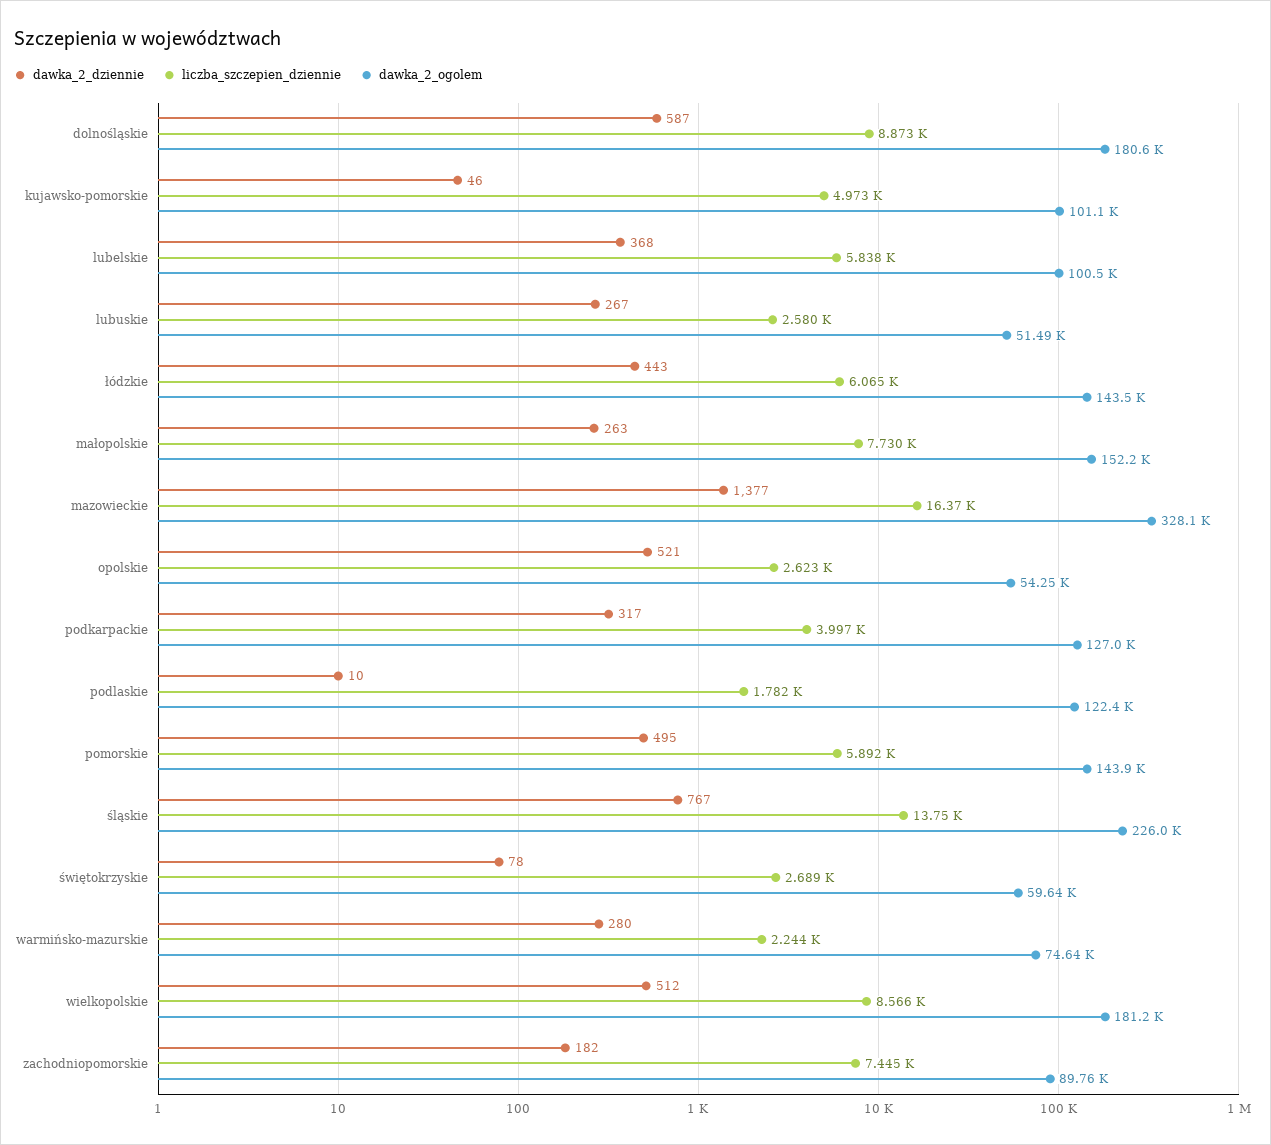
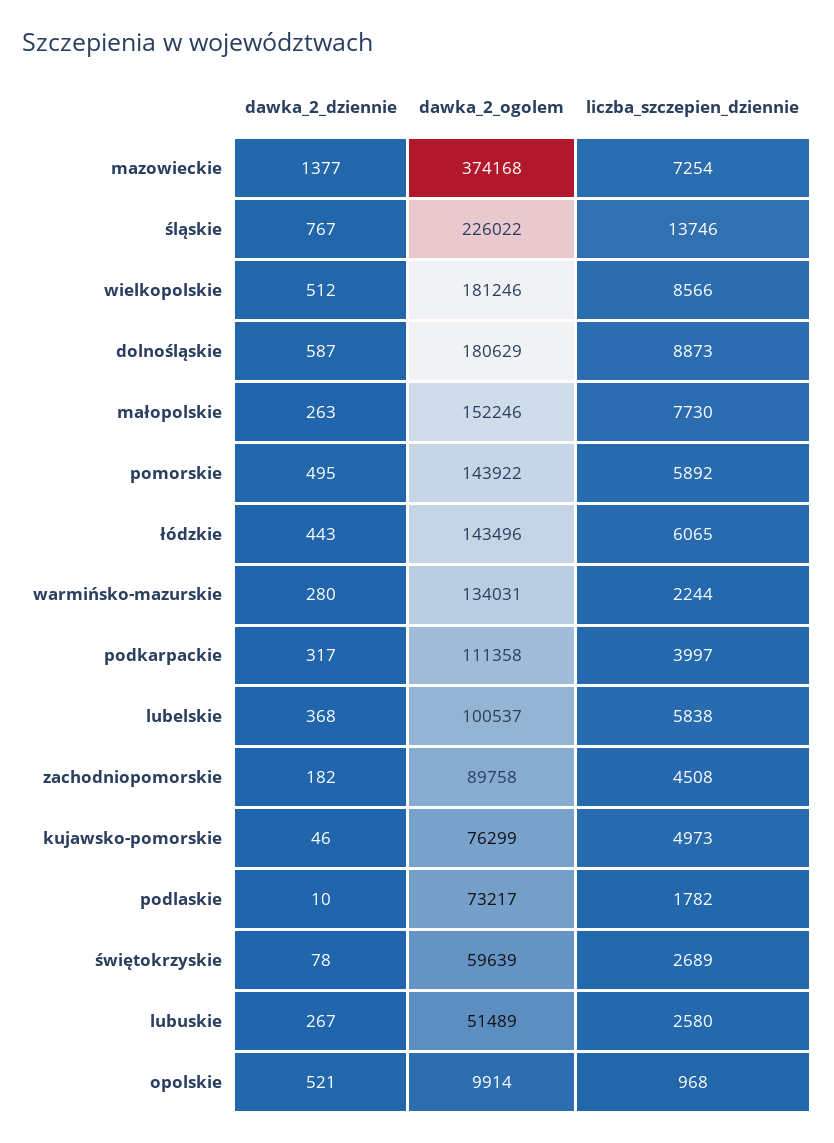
dawka_2_ogolem, kujawsko-pomorskie: 101100 -> 76299
liczba_szczepien_dziennie, mazowieckie: 16370 -> 7254
dawka_2_ogolem, mazowieckie: 328100 -> 374168
liczba_szczepien_dziennie, opolskie: 2623 -> 968
dawka_2_ogolem, opolskie: 54250 -> 9914
dawka_2_ogolem, podkarpackie: 127000 -> 111358
dawka_2_ogolem, podlaskie: 122400 -> 73217
dawka_2_ogolem, warmińsko-mazurskie: 74640 -> 134031
liczba_szczepien_dziennie, zachodniopomorskie: 7445 -> 4508

